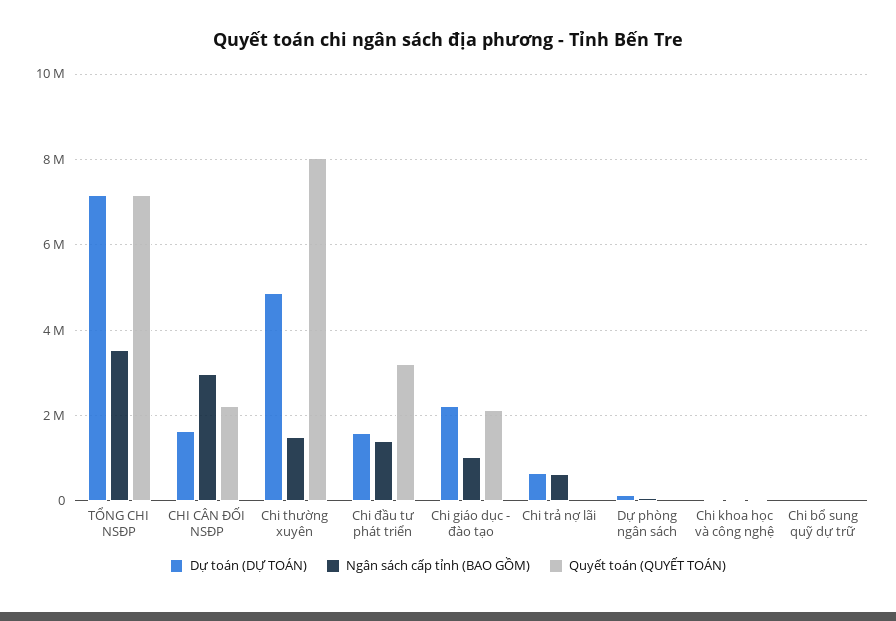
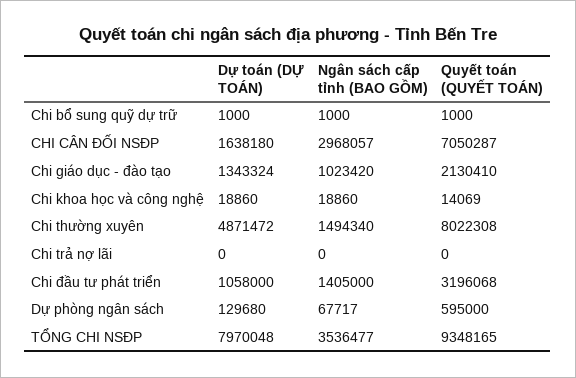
Dự toán (DỰ TOÁN), TỔNG CHI NSĐP: 7200000 -> 7970048
Quyết toán (QUYẾT TOÁN), TỔNG CHI NSĐP: 7200000 -> 9348165
Quyết toán (QUYẾT TOÁN), CHI CÂN ĐỐI NSĐP: 2200000 -> 7050287
Dự toán (DỰ TOÁN), Chi đầu tư phát triển: 1600000 -> 1058000
Dự toán (DỰ TOÁN), Chi giáo dục - đào tạo: 2200000 -> 1343324
Dự toán (DỰ TOÁN), Chi trả nợ lãi: 600000 -> 0
Ngân sách cấp tỉnh (BAO GỒM), Chi trả nợ lãi: 600000 -> 0
Quyết toán (QUYẾT TOÁN), Dự phòng ngân sách: 0 -> 595000

